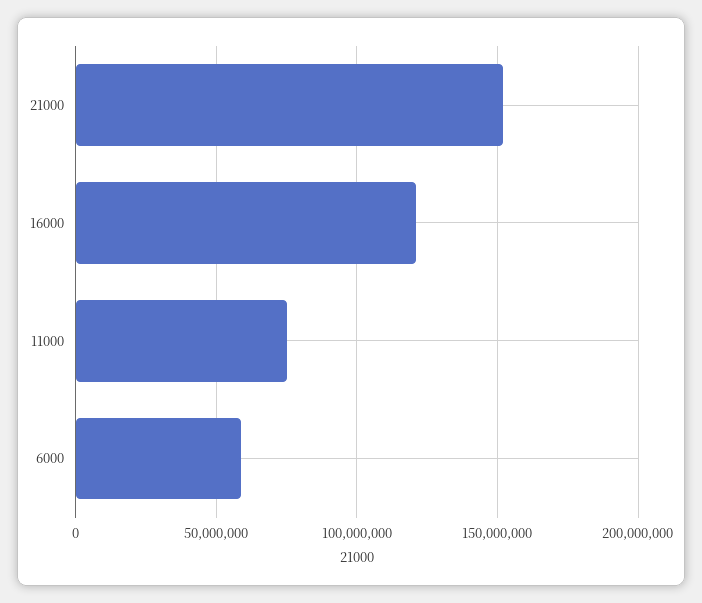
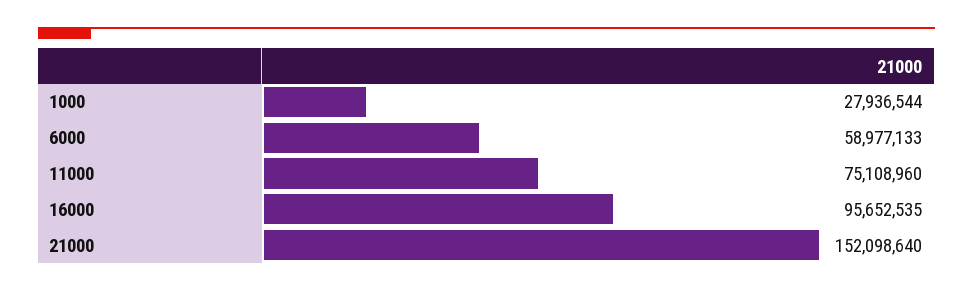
16000: 120000000 -> 95652535
1000: none -> 27936544

